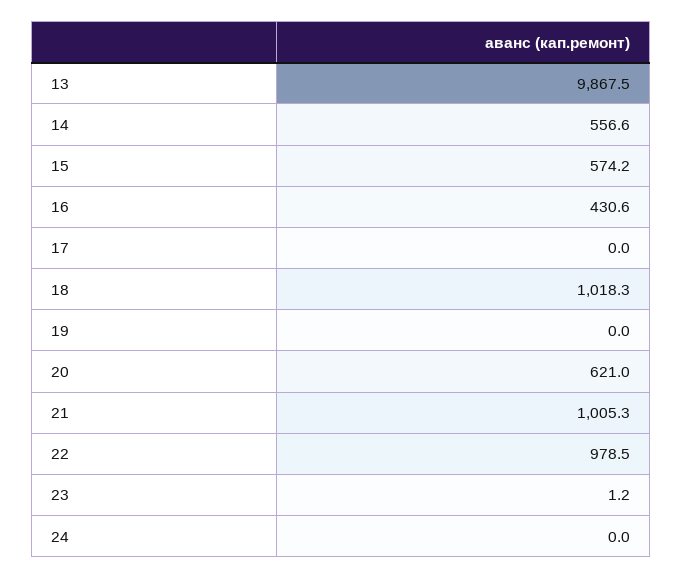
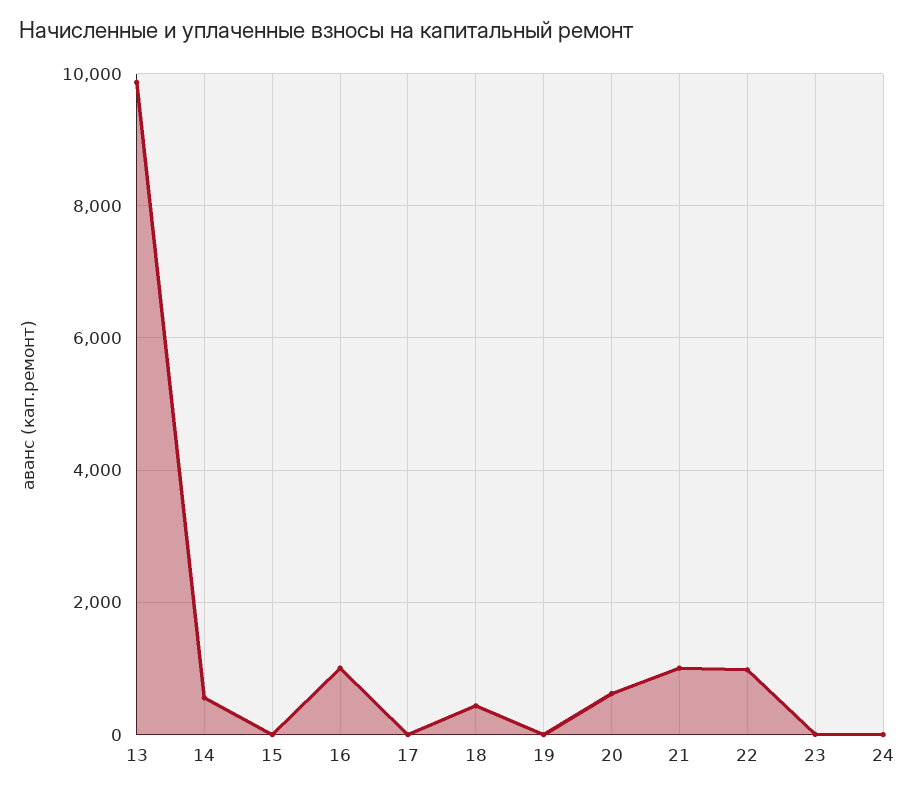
15: 574.2 -> 0
16: 430.6 -> 1000
18: 1018.3 -> 400

